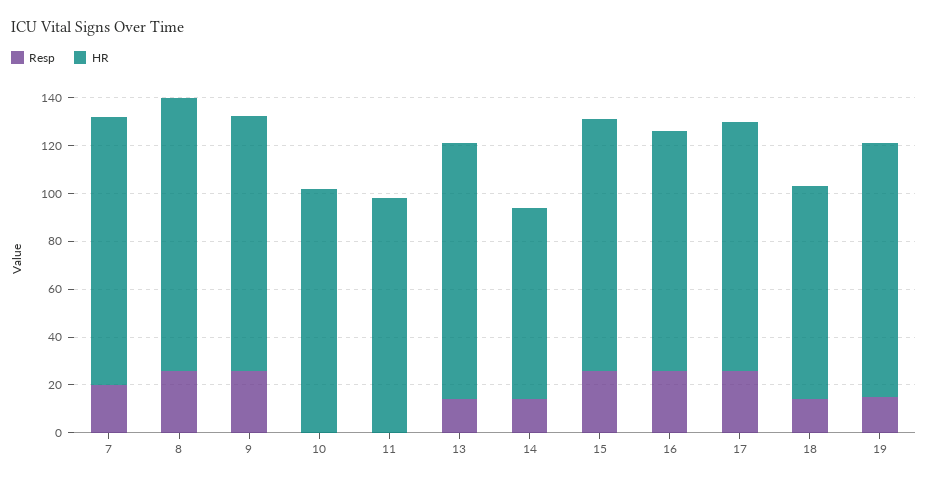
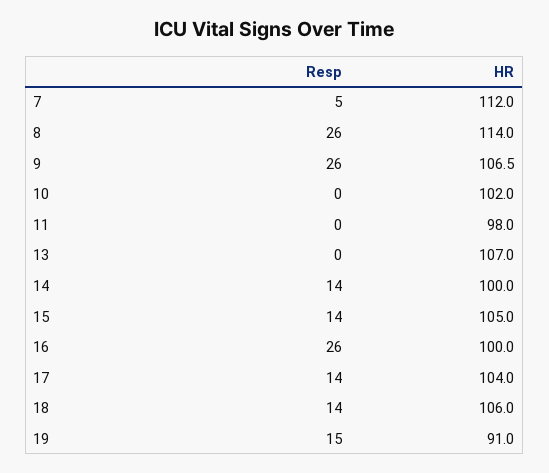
Resp, 7: 20 -> 5
Resp, 13: 15 -> 0
HR, 14: 80 -> 100
Resp, 15: 25 -> 14
Resp, 17: 25 -> 14
HR, 18: 90 -> 106
HR, 19: 105 -> 91

